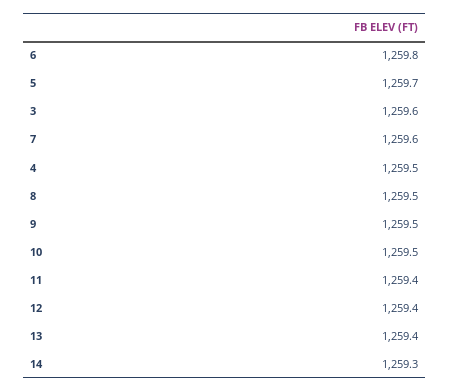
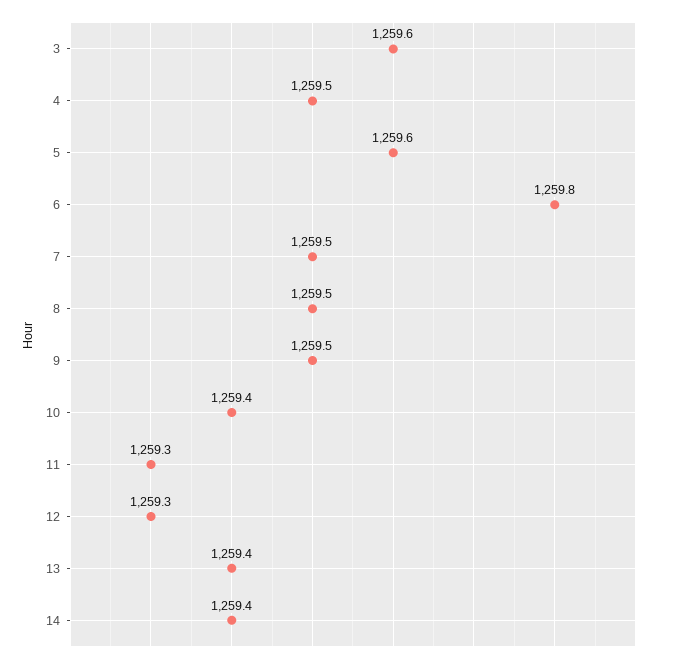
5: 1259.7 -> 1259.6
7: 1259.6 -> 1259.5
10: 1259.5 -> 1259.4
11: 1259.4 -> 1259.3
12: 1259.4 -> 1259.3
14: 1259.3 -> 1259.4

